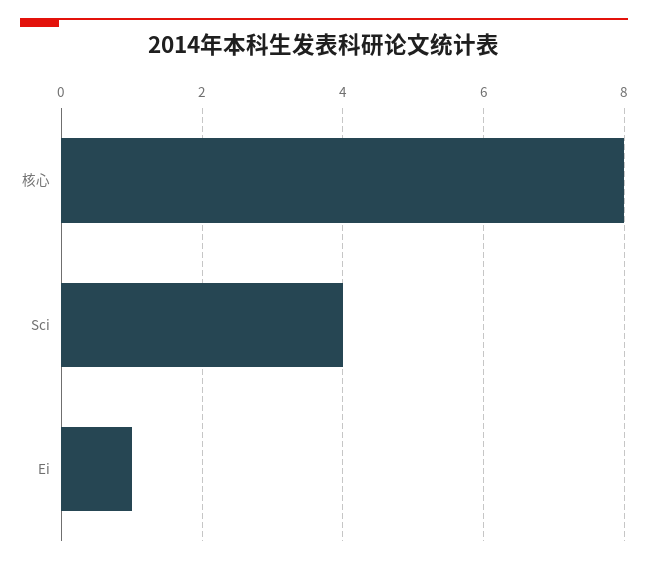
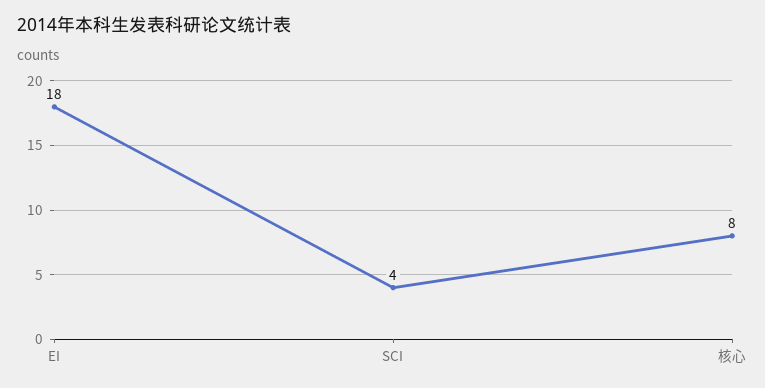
Ei: 1 -> 18

